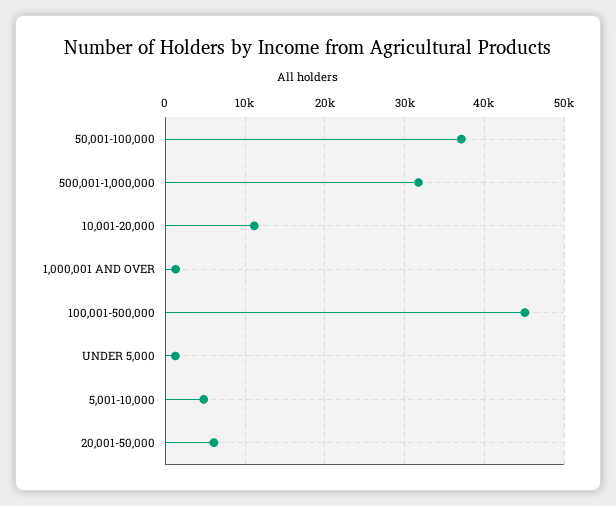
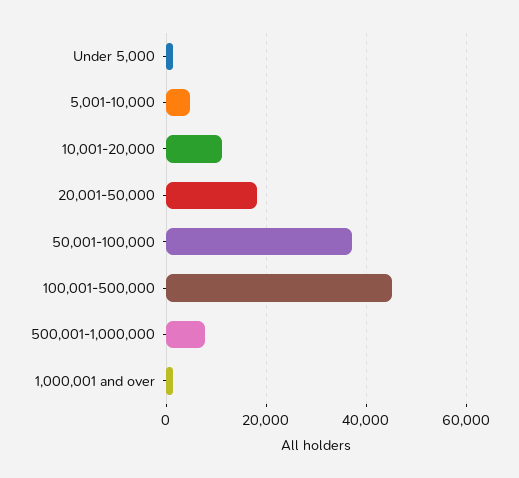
500,001-1,000,000: 32000 -> 8000
20,001-50,000: 6000 -> 18000

